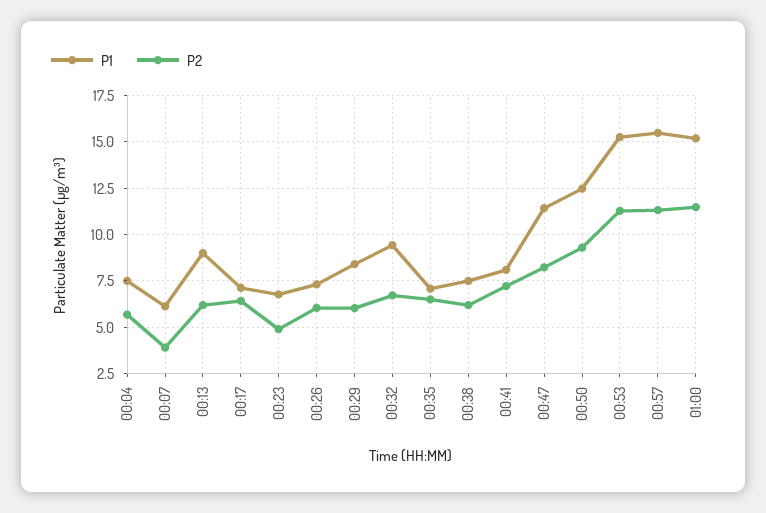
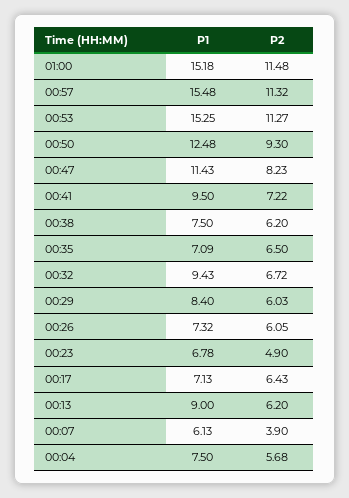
P1, 00:41: 8 -> 9.5

